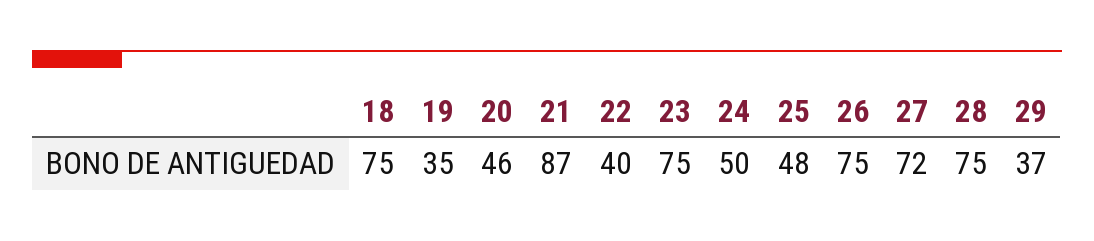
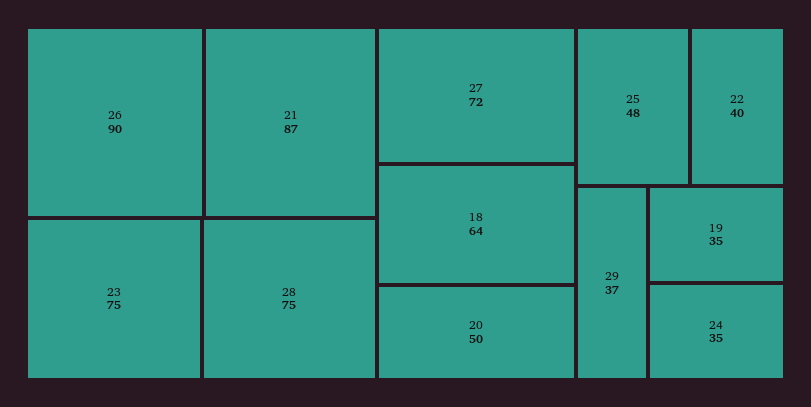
18: 75 -> 64
20: 46 -> 50
24: 50 -> 35
26: 75 -> 90

